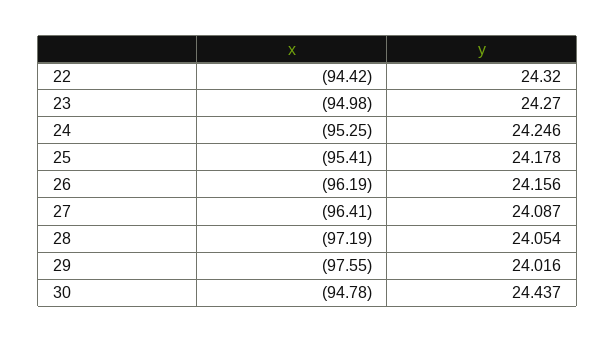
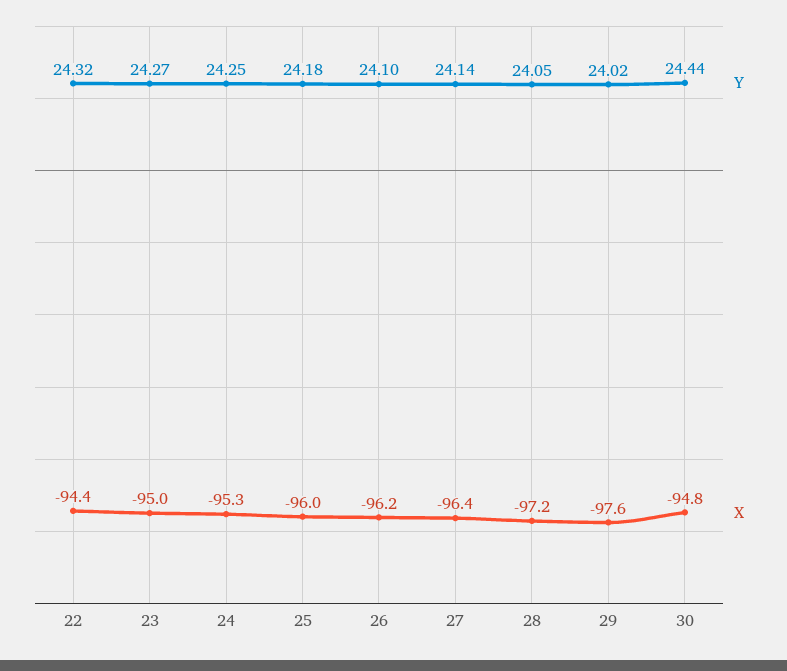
x, 25: -95.41 -> -96
y, 26: 24.156 -> 24.1
y, 27: 24.087 -> 24.14

